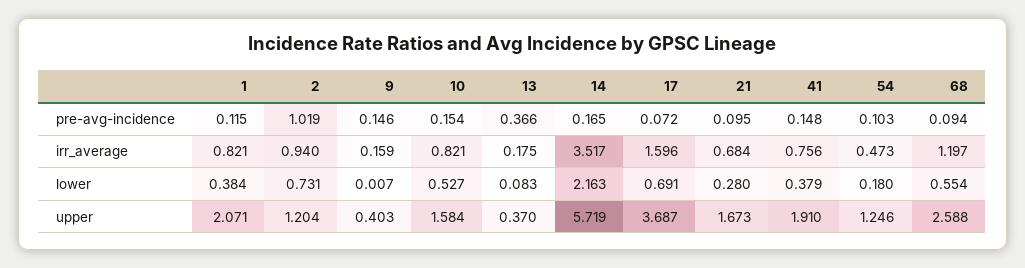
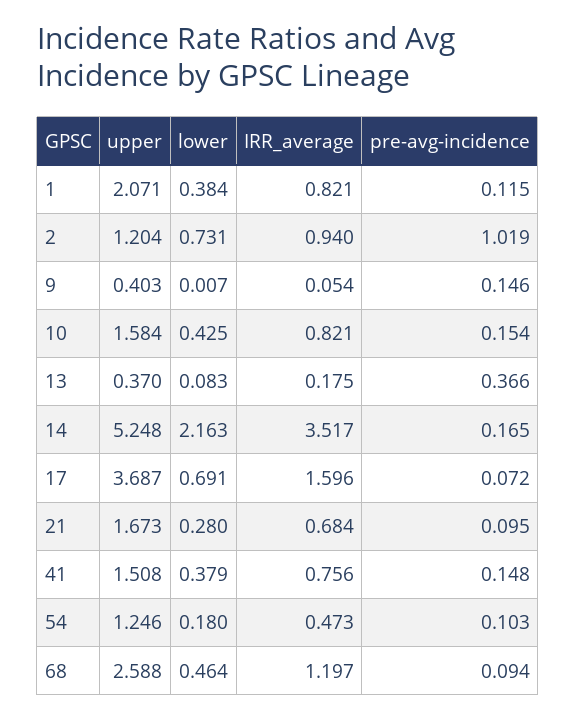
9, irr_average: 0.159 -> 0.054
10, lower: 0.527 -> 0.425
68, lower: 0.554 -> 0.464
14, upper: 5.719 -> 5.248
41, upper: 1.91 -> 1.508

